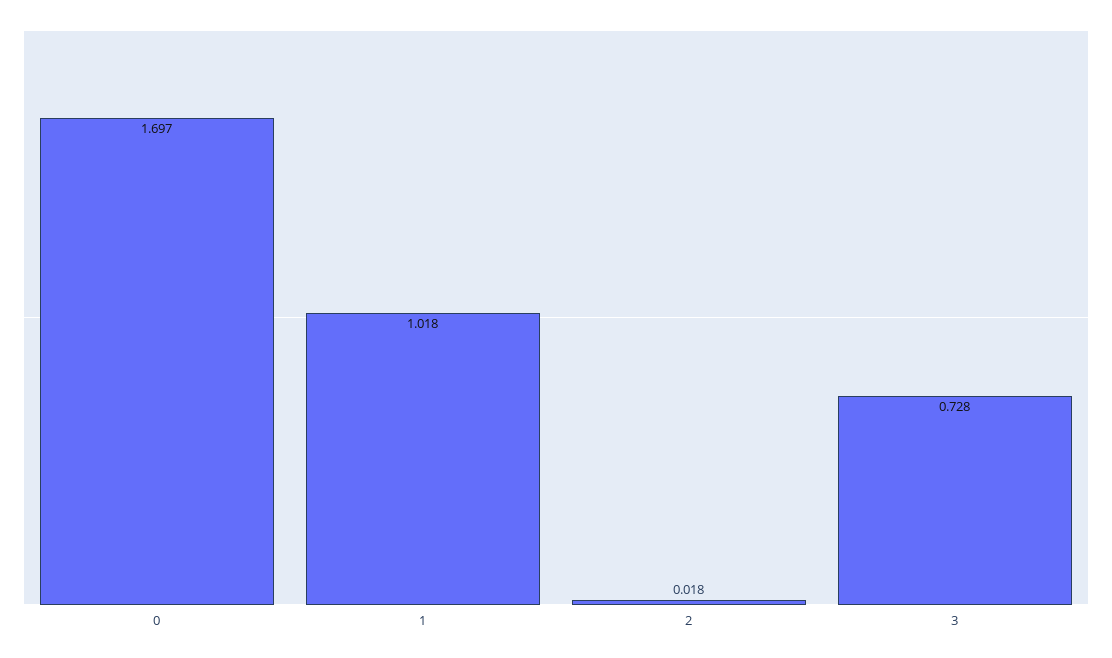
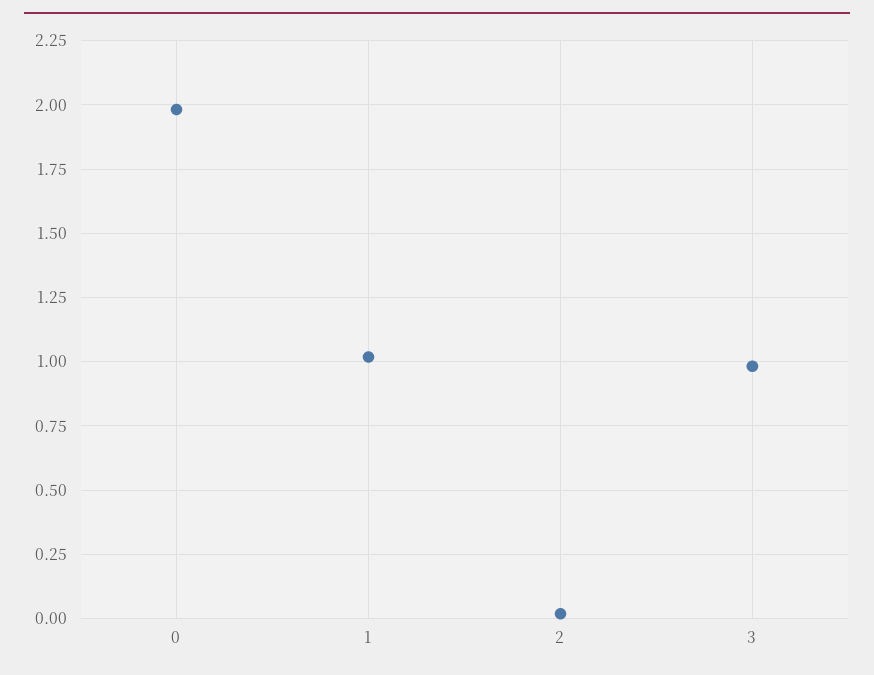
0: 1.697 -> 1.975
3: 0.728 -> 0.975

